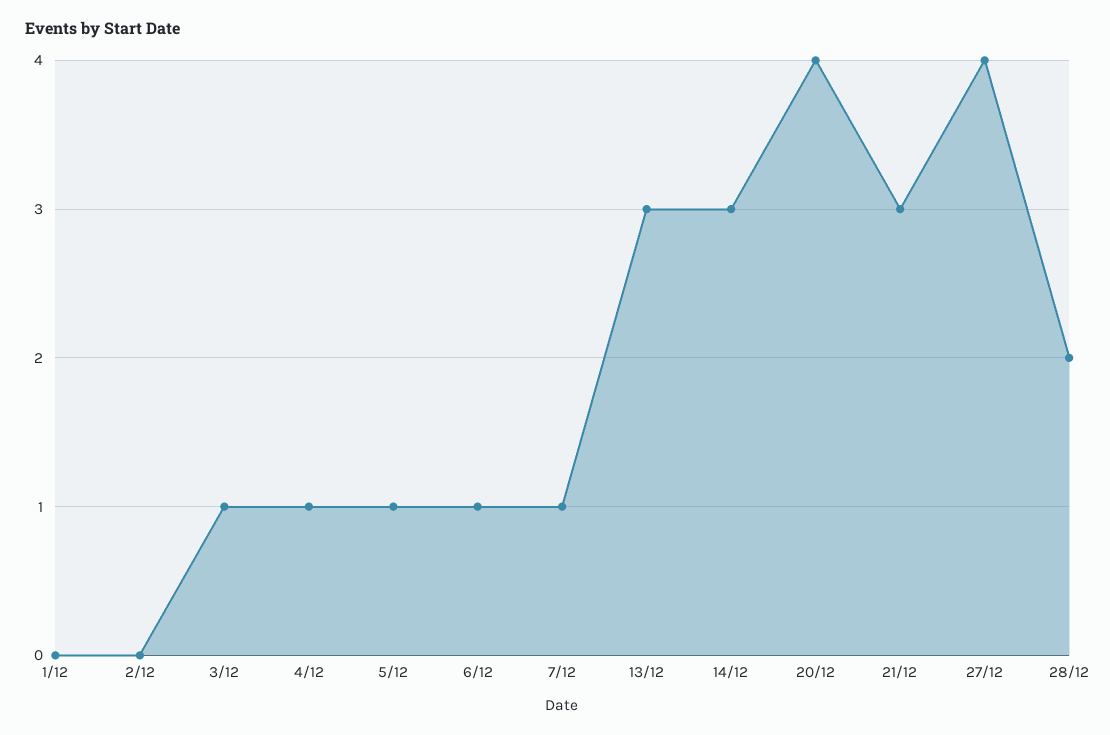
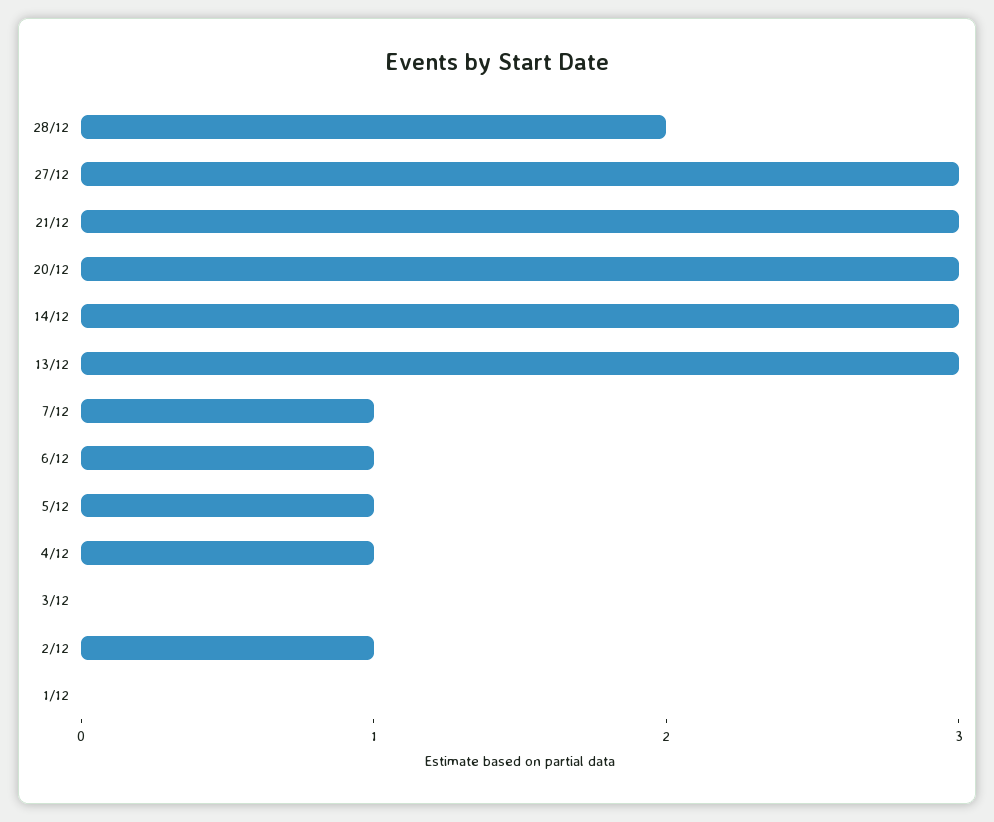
2/12: 0 -> 1
3/12: 1 -> 0
20/12: 4 -> 3
27/12: 4 -> 3

